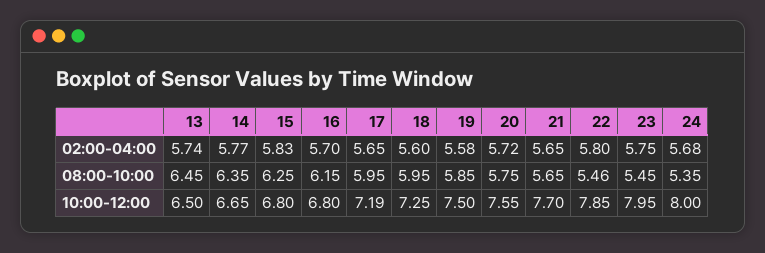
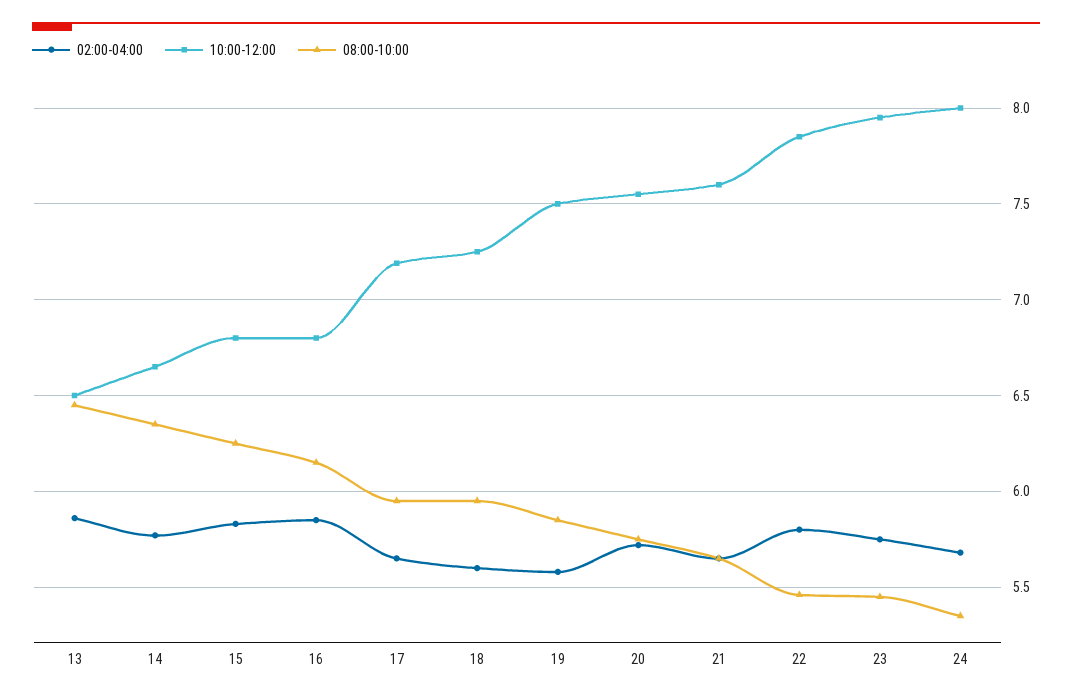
02:00-04:00, 13: 5.74 -> 5.85
02:00-04:00, 16: 5.7 -> 5.85
10:00-12:00, 21: 7.7 -> 7.6

